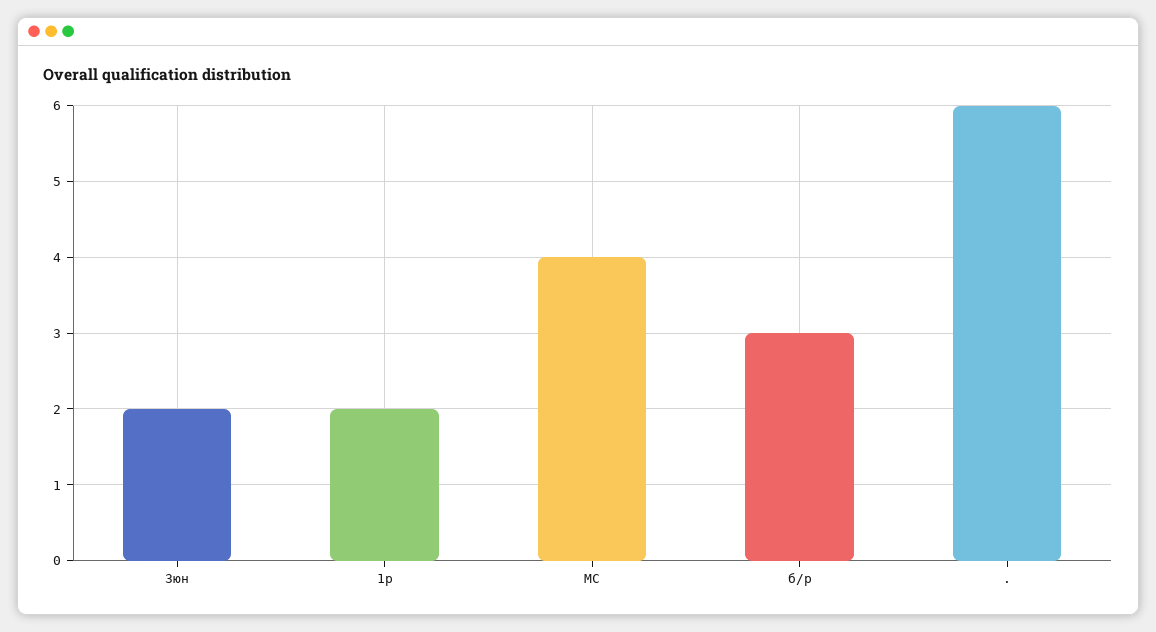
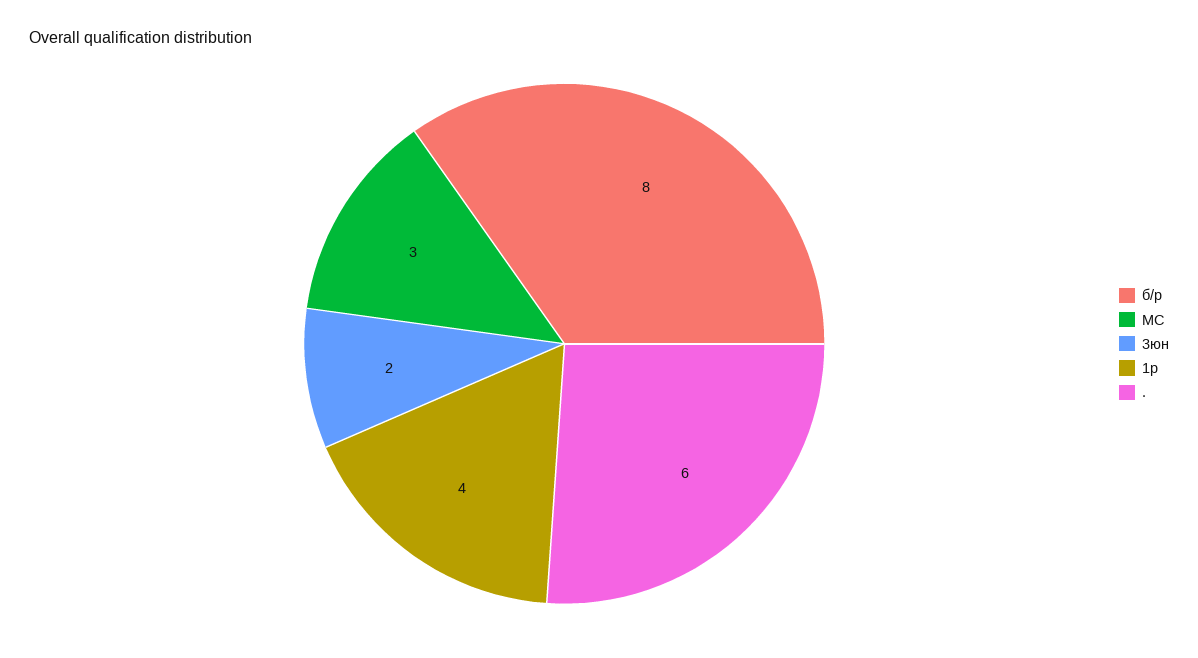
1р: 2 -> 4
МС: 4 -> 3
б/р: 3 -> 8

